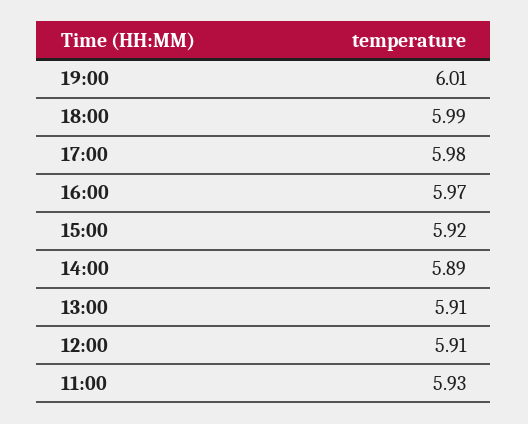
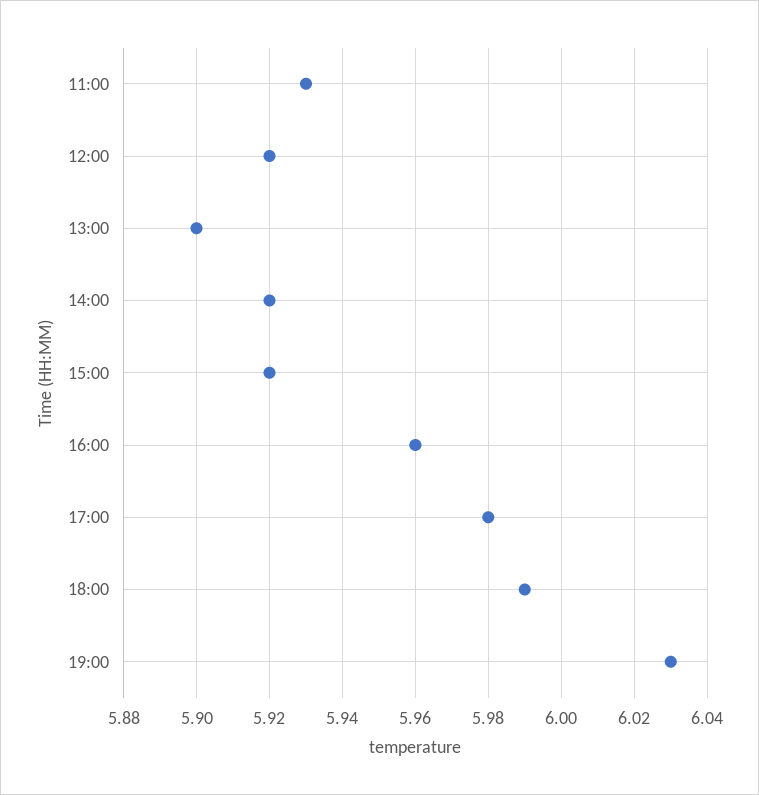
19:00: 6.01 -> 6.03
16:00: 5.97 -> 5.96
14:00: 5.89 -> 5.92
13:00: 5.91 -> 5.9
12:00: 5.91 -> 5.92

